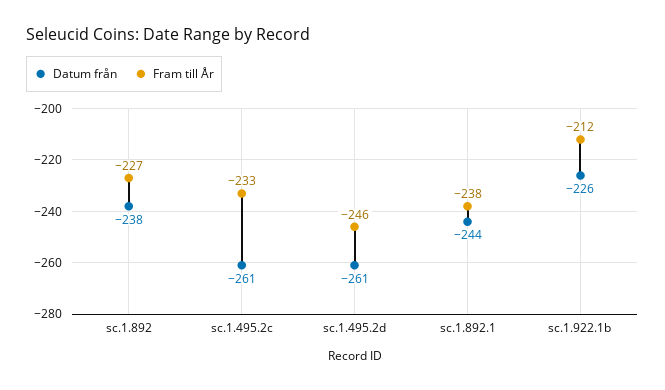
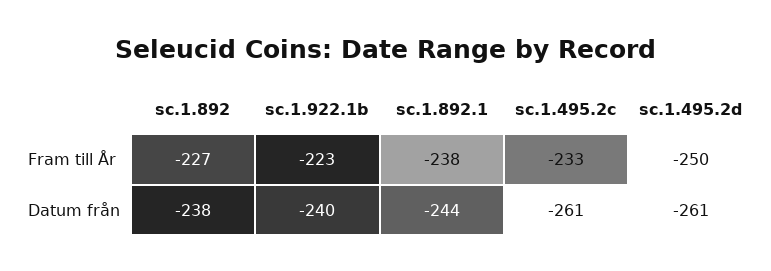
Fram till År, sc.1.495.2d: -246 -> -250
Datum från, sc.1.922.1b: -226 -> -240
Fram till År, sc.1.922.1b: -212 -> -223

